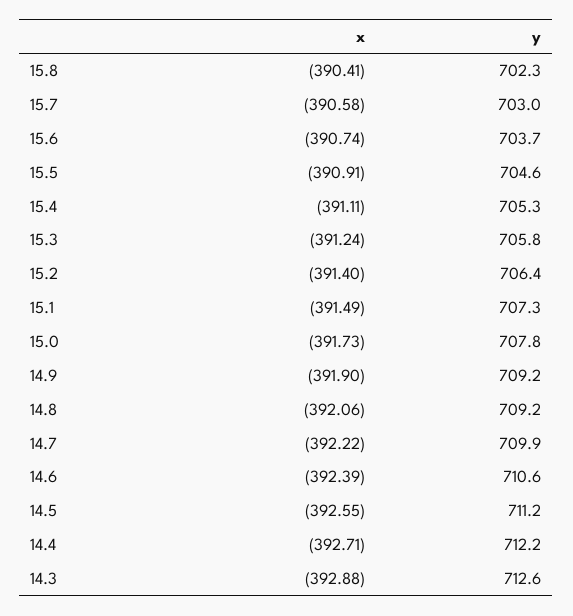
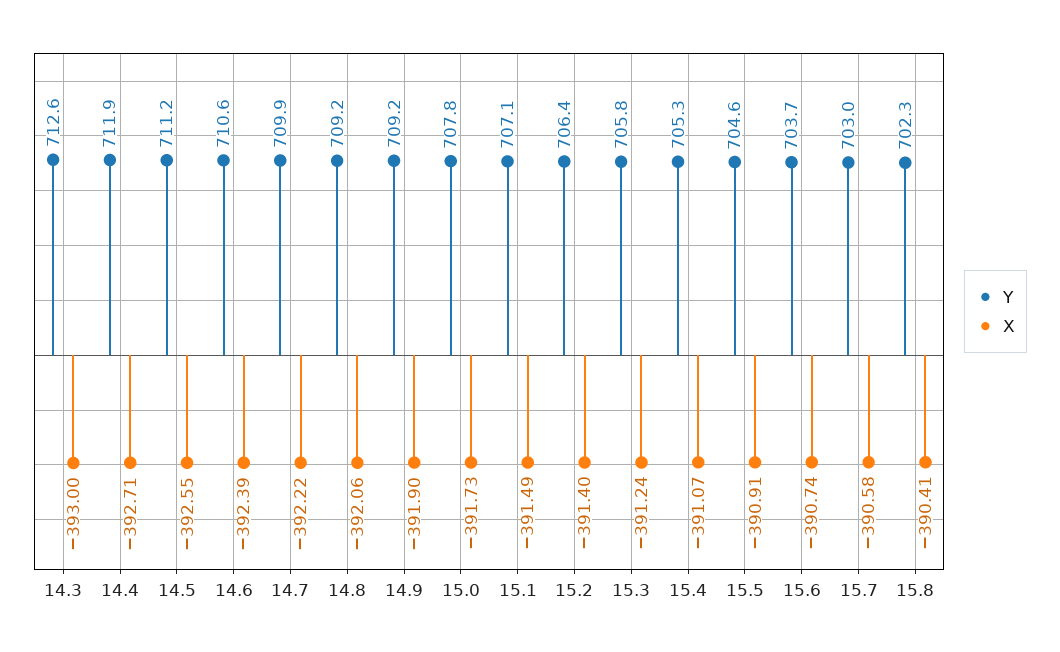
x, 15.4: -391.11 -> -391.07
y, 15.1: 707.3 -> 707.1
y, 14.4: 712.2 -> 711.9
x, 14.3: -392.88 -> -393

